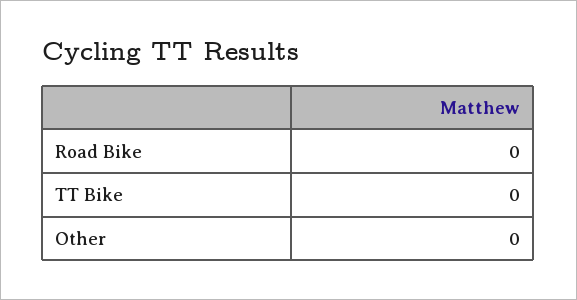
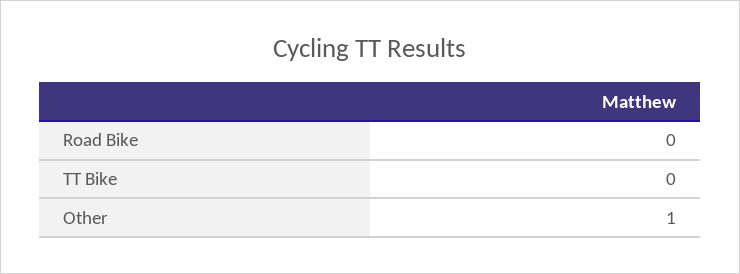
Other: 0 -> 1

